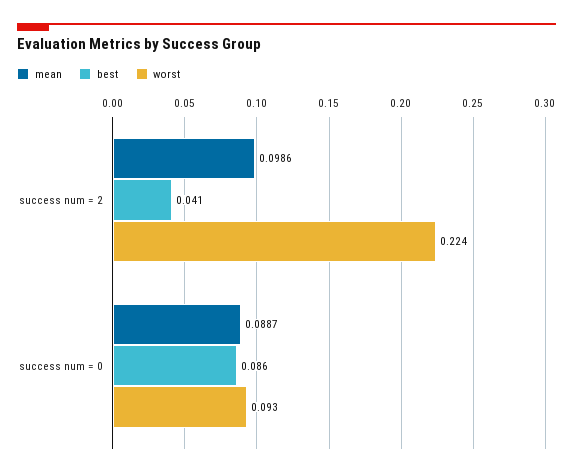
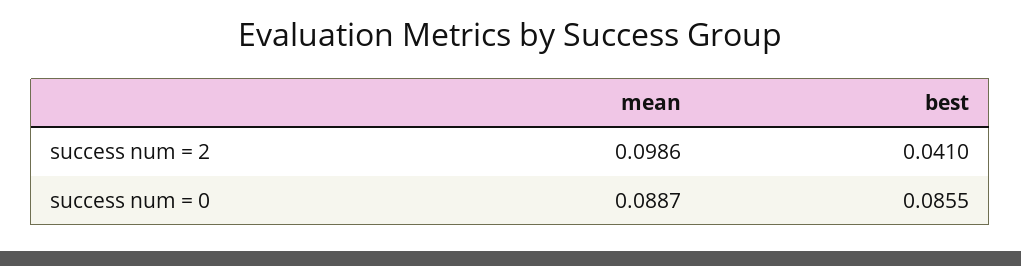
worst, success num = 2: 0.224 -> none
worst, success num = 0: 0.093 -> none

